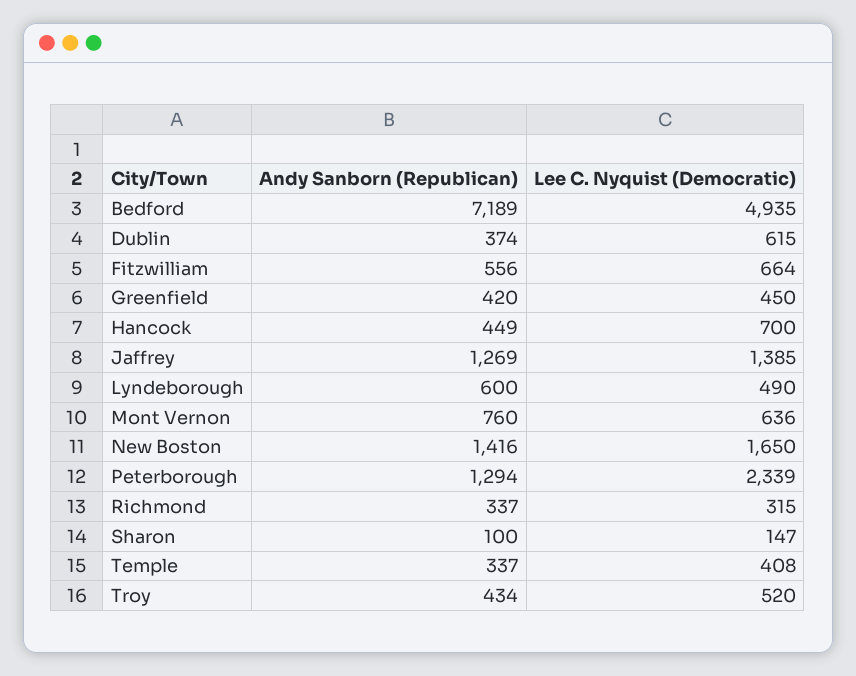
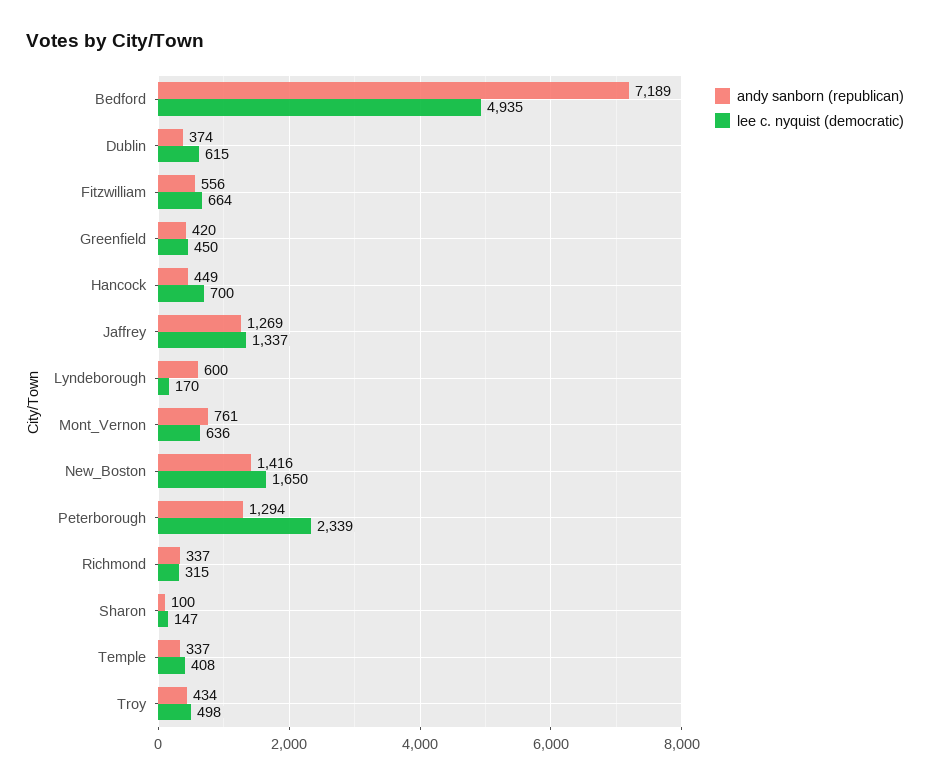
Lee C. Nyquist (Democratic), Jaffrey: 1385 -> 1337
Lee C. Nyquist (Democratic), Lyndeborough: 490 -> 170
Andy Sanborn (Republican), Mont Vernon: 760 -> 761
Lee C. Nyquist (Democratic), Troy: 520 -> 498

